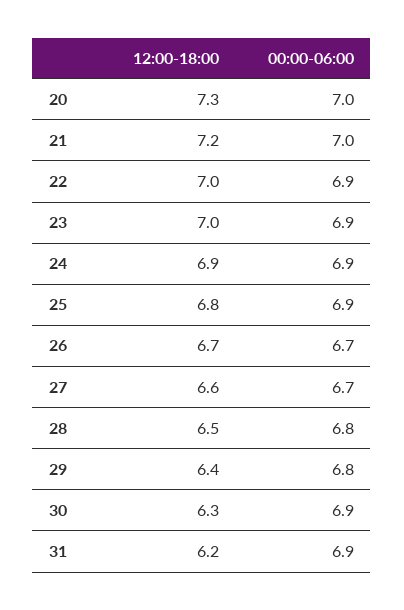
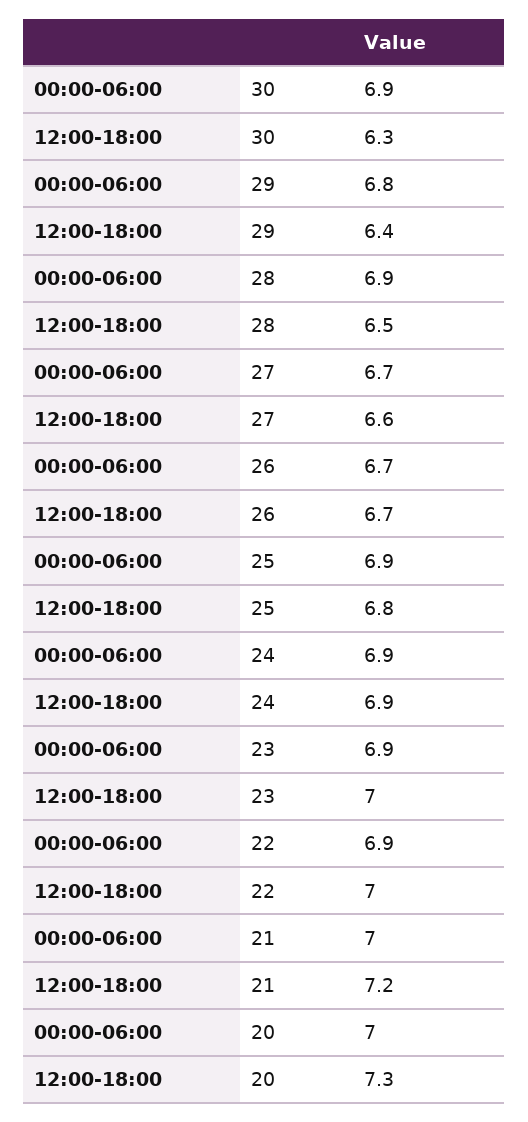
00:00-06:00, 28: 6.8 -> 6.9
12:00-18:00, 31: 6.2 -> none
00:00-06:00, 31: 6.9 -> none

